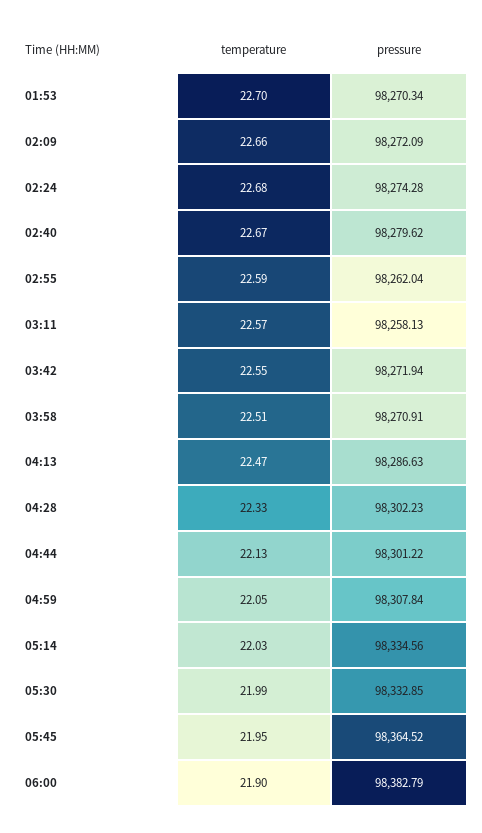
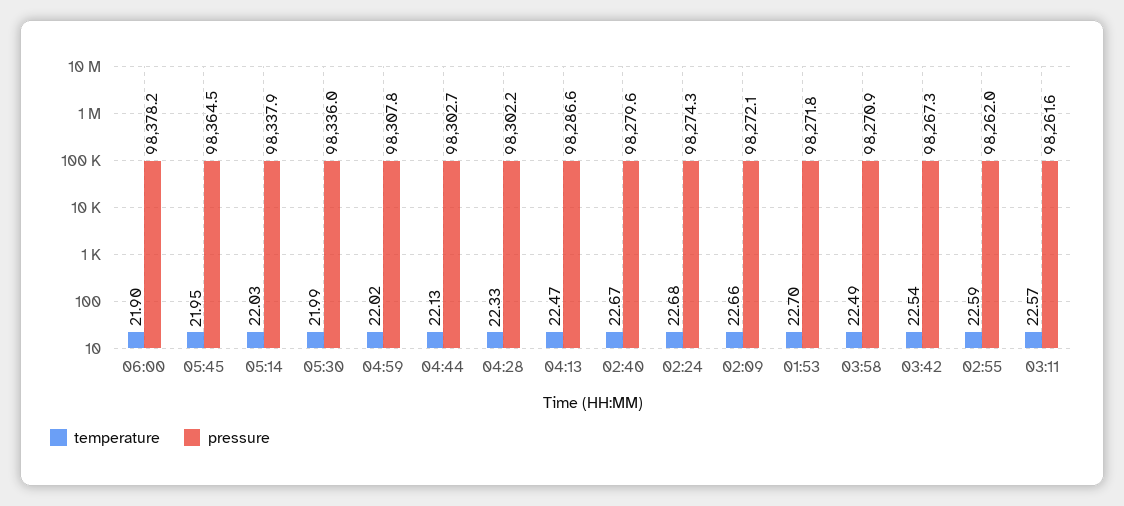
pressure, 01:53: 98270.34 -> 98271.8
pressure, 03:11: 98258.13 -> 98261.6
temperature, 03:42: 22.55 -> 22.54
pressure, 03:42: 98271.94 -> 98267.3
temperature, 03:58: 22.51 -> 22.49
pressure, 04:44: 98301.22 -> 98302.7
temperature, 04:59: 22.05 -> 22.02
pressure, 05:14: 98334.56 -> 98337.9
pressure, 05:30: 98332.85 -> 98336
pressure, 06:00: 98382.79 -> 98378.2

